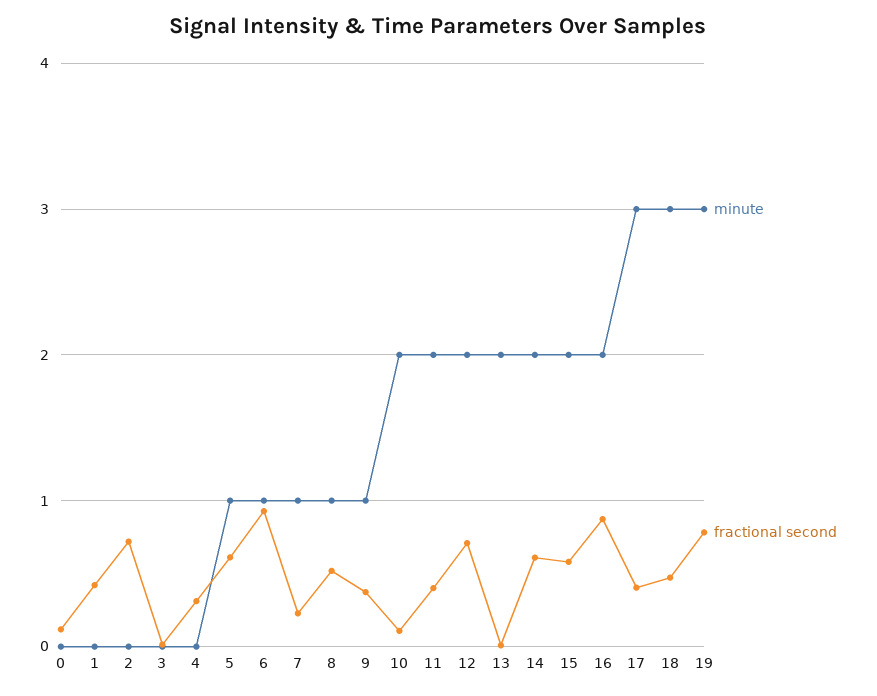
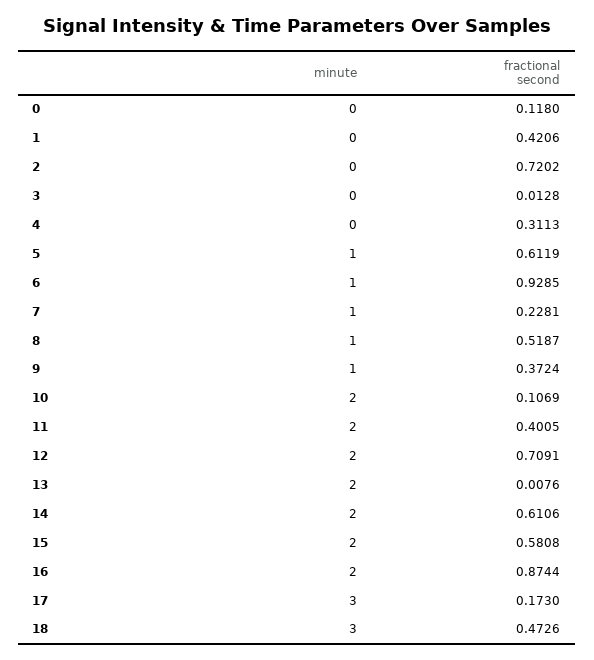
fractional second, 17: 0.4 -> 0.173
minute, 19: 3 -> none
fractional second, 19: 0.8 -> none

